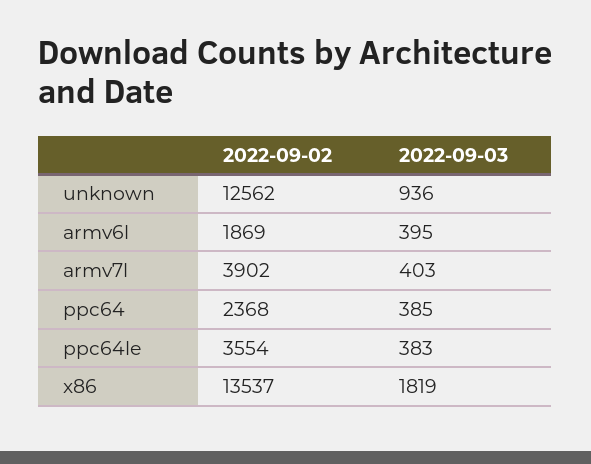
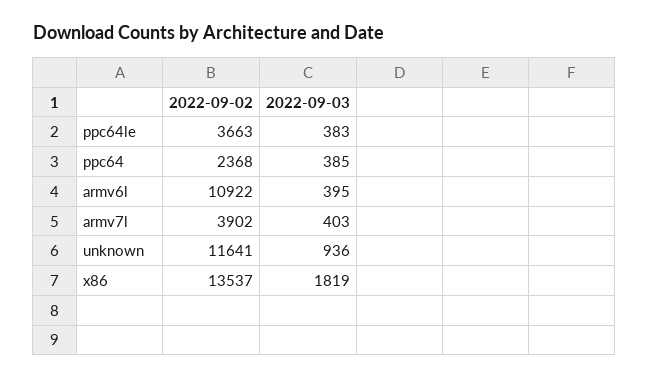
2022-09-02, unknown: 12562 -> 11641
2022-09-02, armv6l: 1869 -> 10922
2022-09-02, ppc64le: 3554 -> 3663

